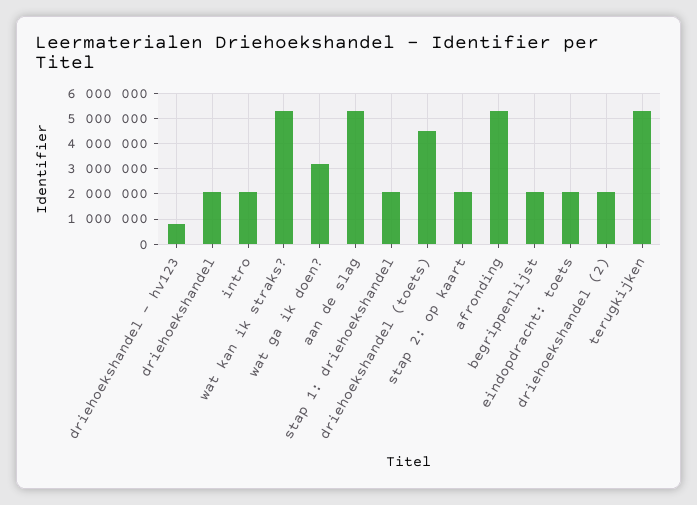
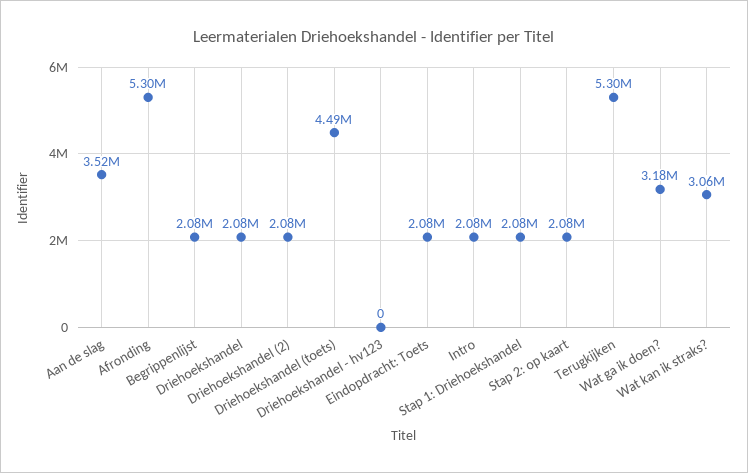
driehoekshandel - hv123: 750000 -> 0
wat kan ik straks?: 5250000 -> 3060000
aan de slag: 5250000 -> 3520000

